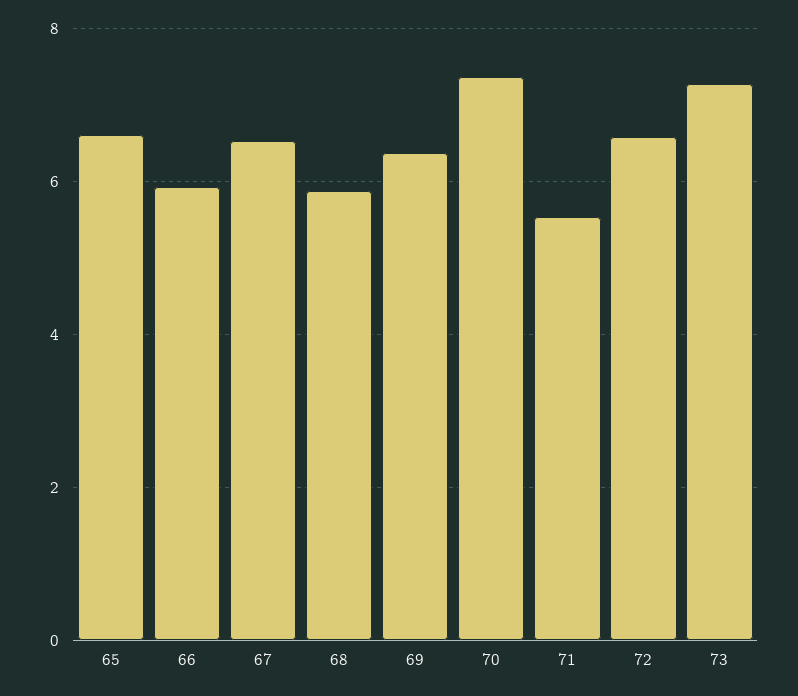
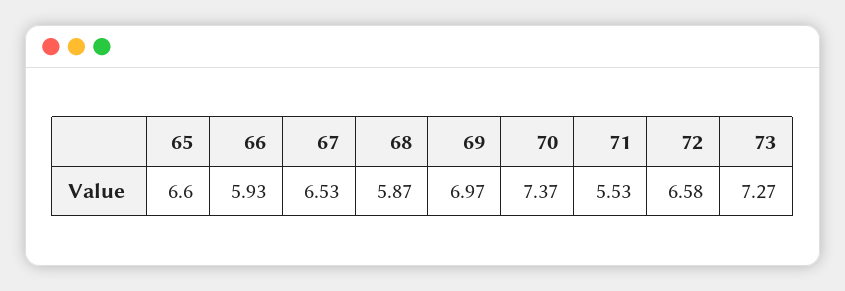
69: 6.4 -> 6.97

